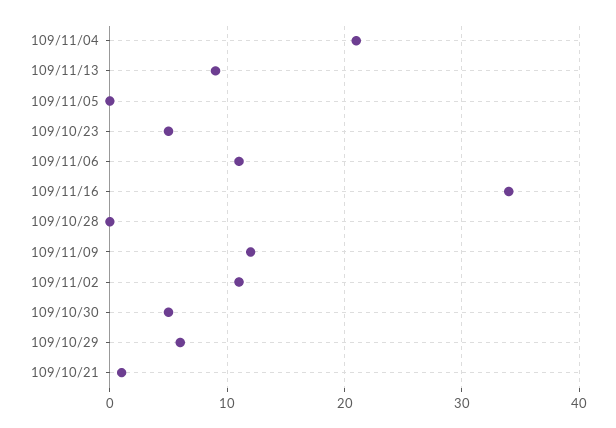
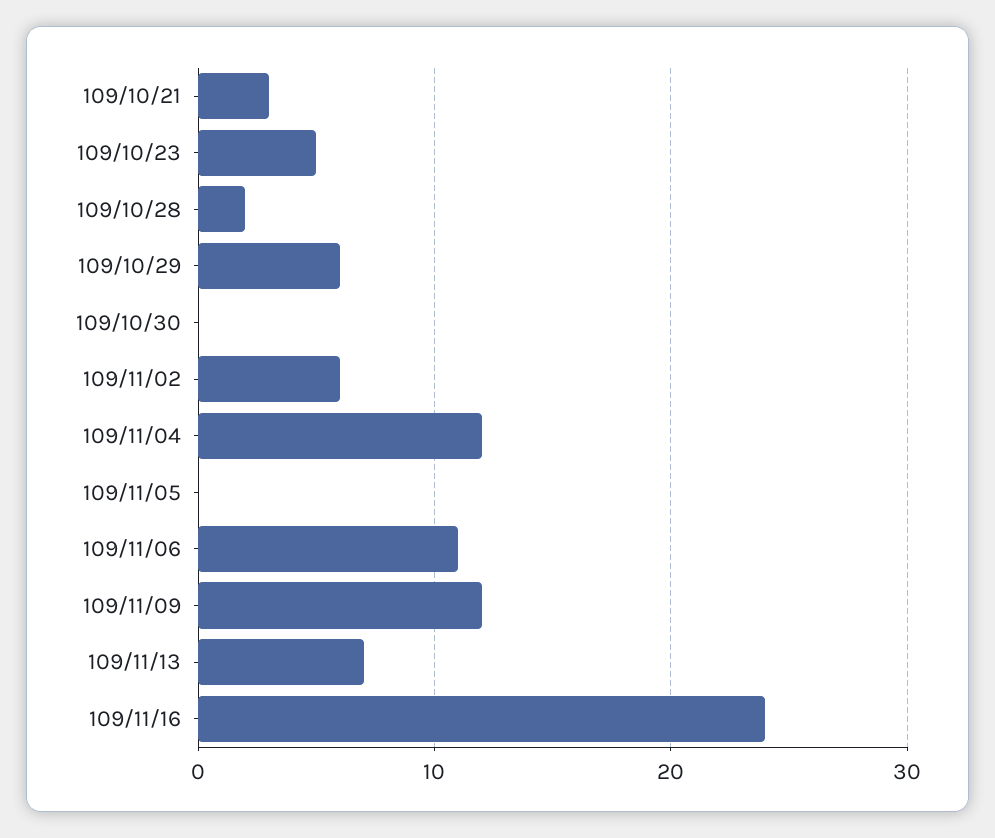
109/11/04: 21 -> 12
109/11/13: 9 -> 7
109/11/16: 34 -> 24
109/10/28: 0 -> 2
109/11/02: 11 -> 6
109/10/30: 5 -> 0
109/10/21: 1 -> 3

